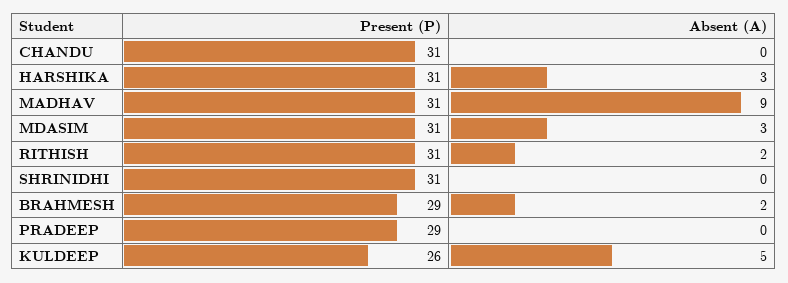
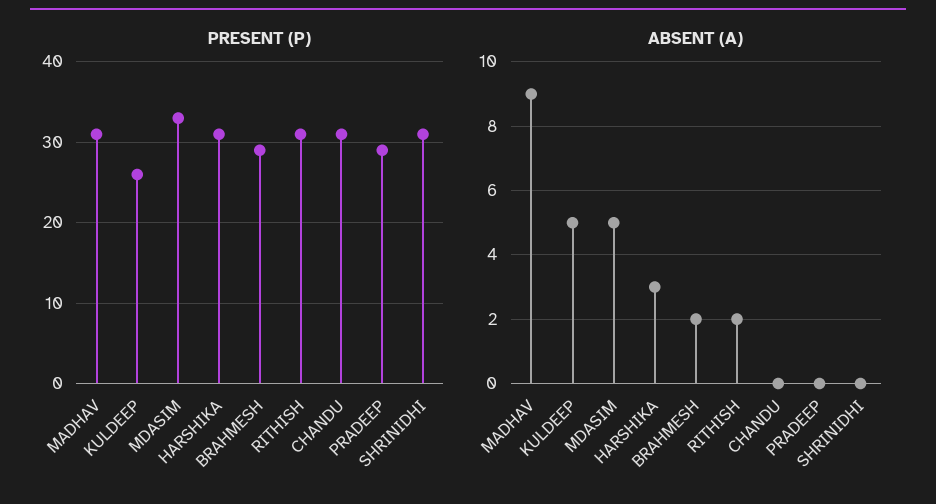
Present (P), MDASIM: 31 -> 33
Absent (A), MDASIM: 3 -> 5

